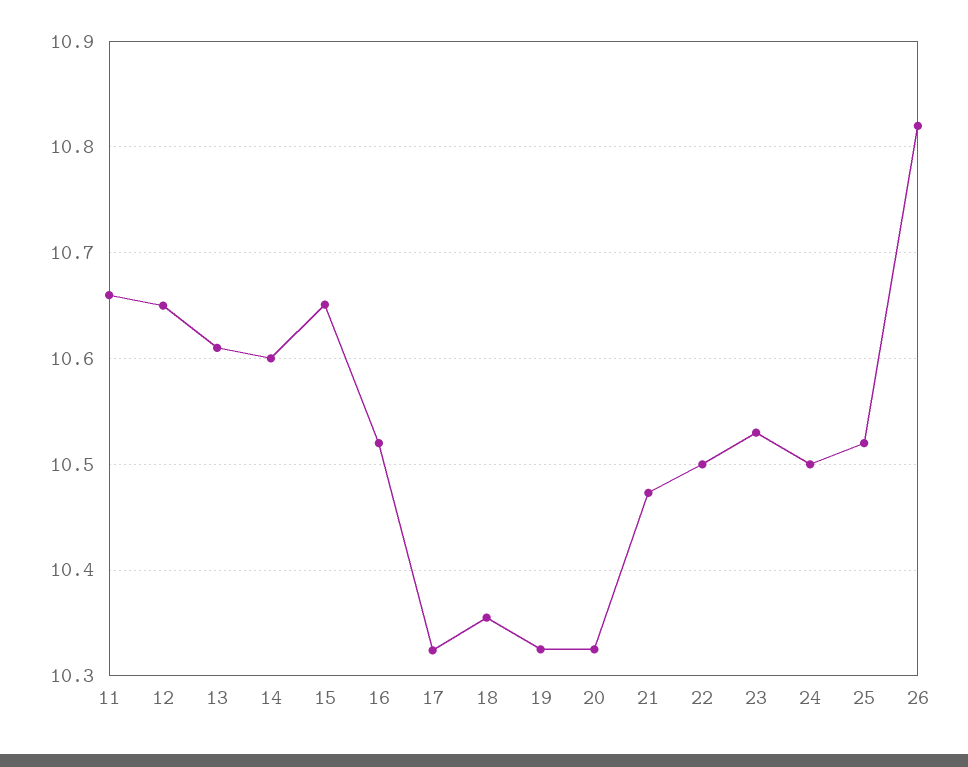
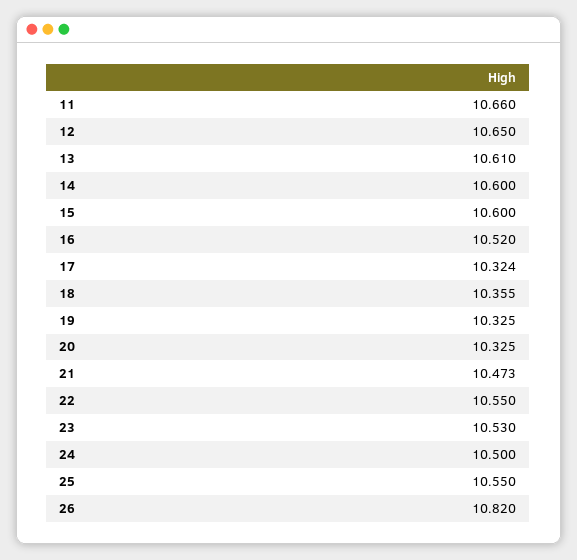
15: 10.65 -> 10.6
22: 10.5 -> 10.55
25: 10.52 -> 10.55

